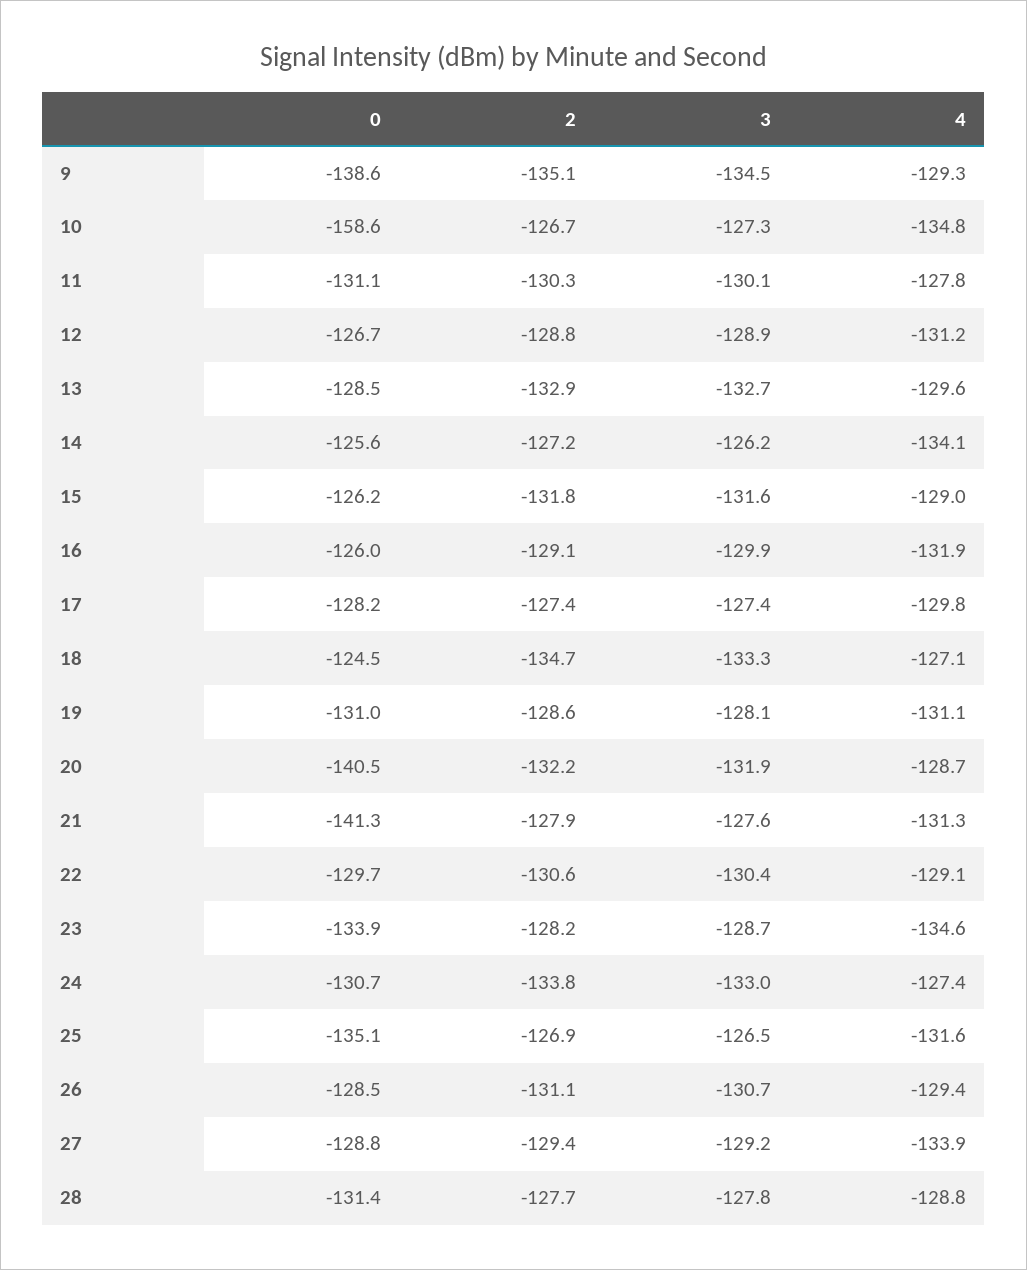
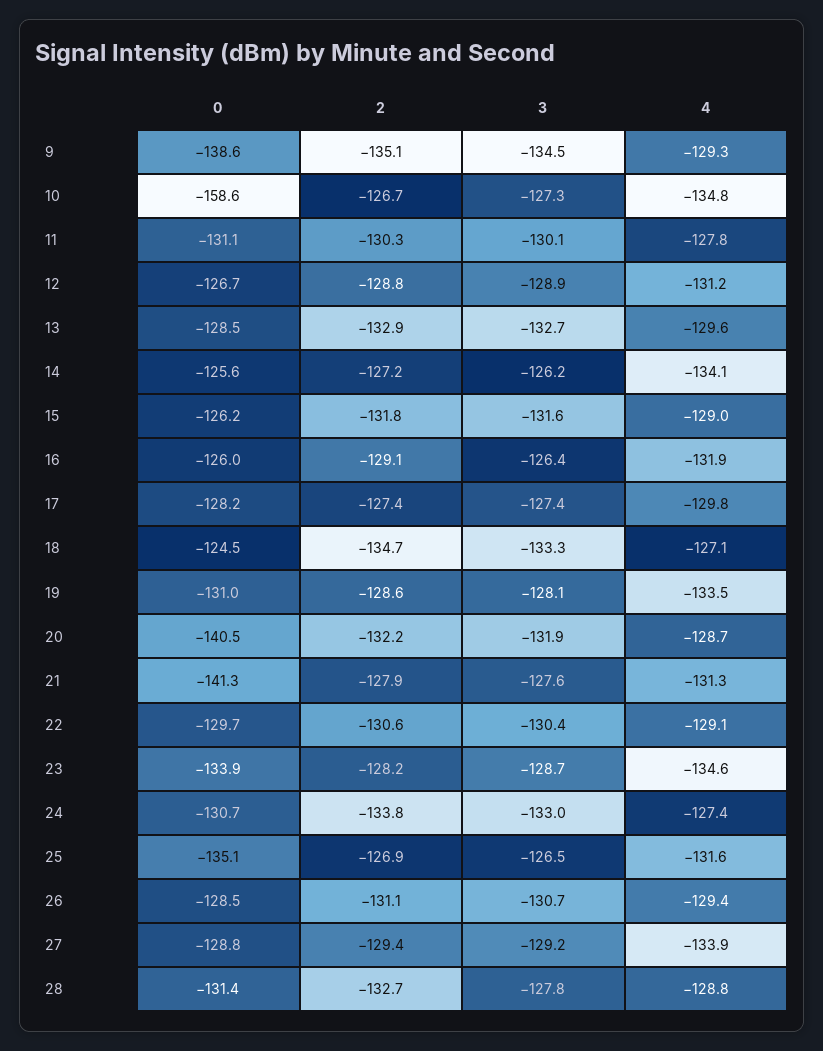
3, 16: -129.9 -> -126.4
4, 19: -131.1 -> -133.5
2, 28: -127.7 -> -132.7

